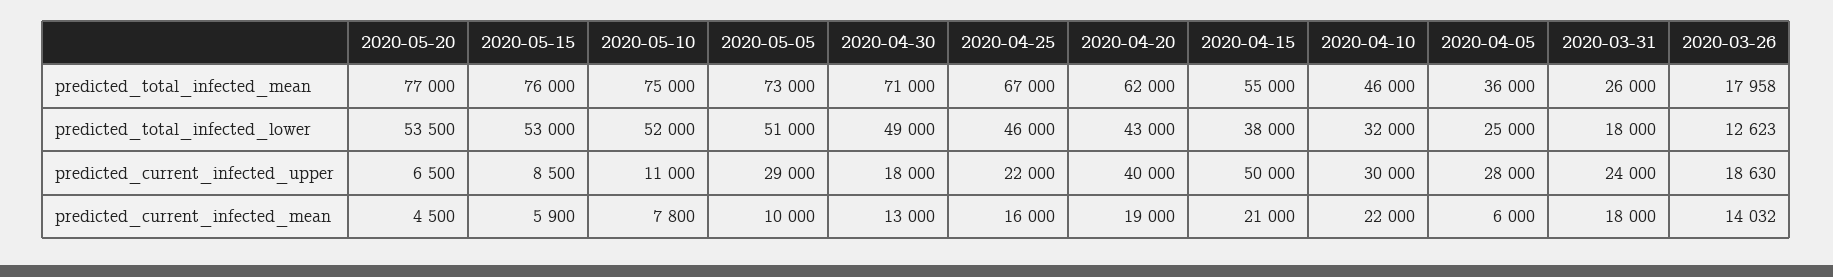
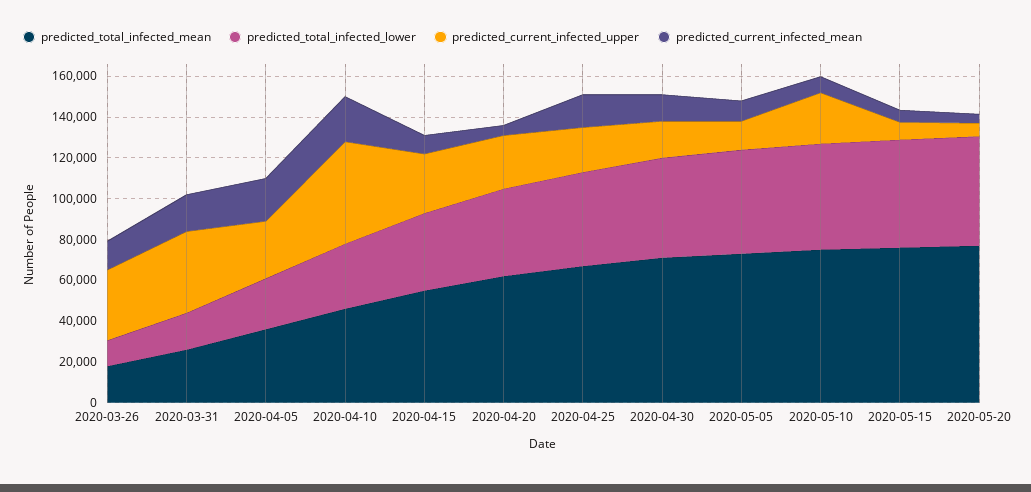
predicted_current_infected_upper, 2020-05-10: 11000 -> 25000
predicted_current_infected_upper, 2020-05-05: 29000 -> 15000
predicted_current_infected_upper, 2020-04-20: 40000 -> 25000
predicted_current_infected_upper, 2020-04-15: 50000 -> 30000
predicted_current_infected_upper, 2020-04-10: 30000 -> 50000
predicted_current_infected_upper, 2020-03-31: 24000 -> 40000
predicted_current_infected_upper, 2020-03-26: 18630 -> 35000
predicted_current_infected_mean, 2020-04-20: 19000 -> 5000
predicted_current_infected_mean, 2020-04-15: 21000 -> 10000
predicted_current_infected_mean, 2020-04-05: 6000 -> 20000

